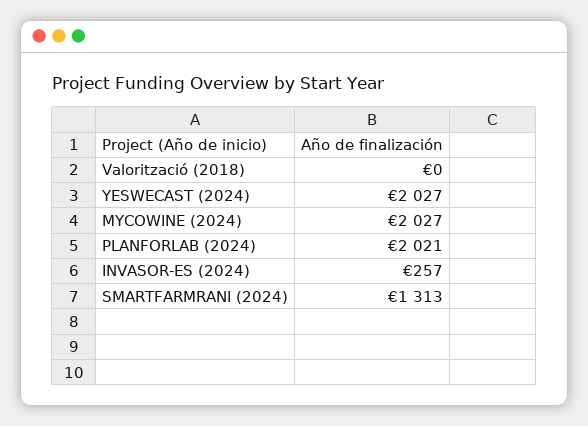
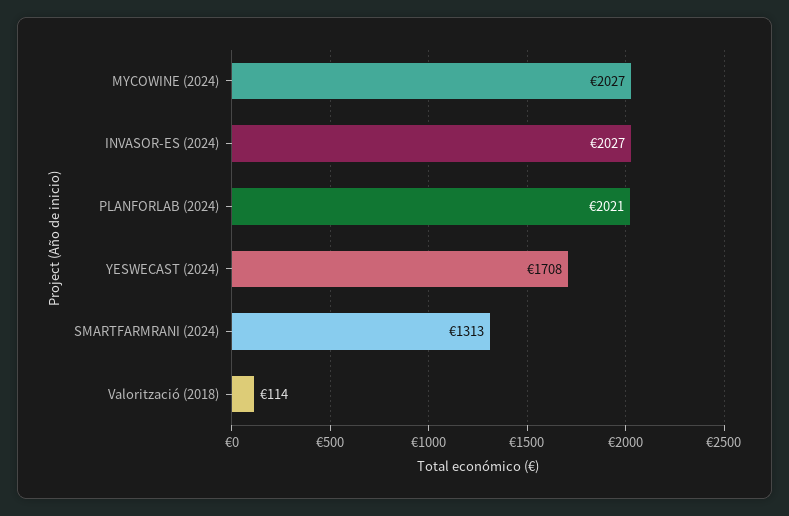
Valorització (2018): 0 -> 114
YESWECAST (2024): 2027 -> 1708
INVASOR-ES (2024): 257 -> 2027

